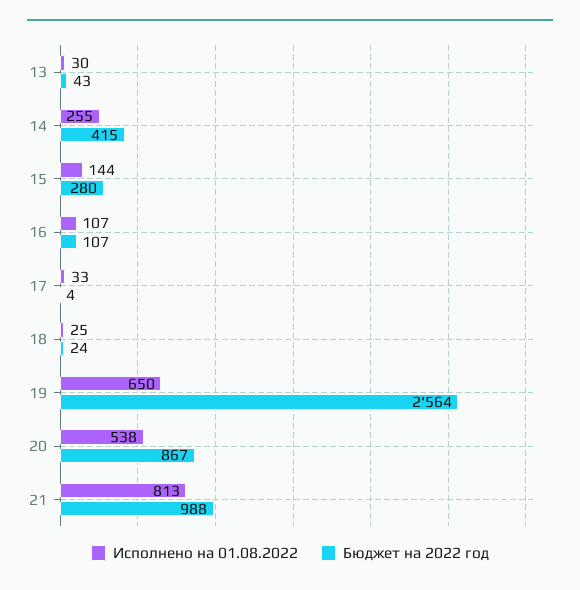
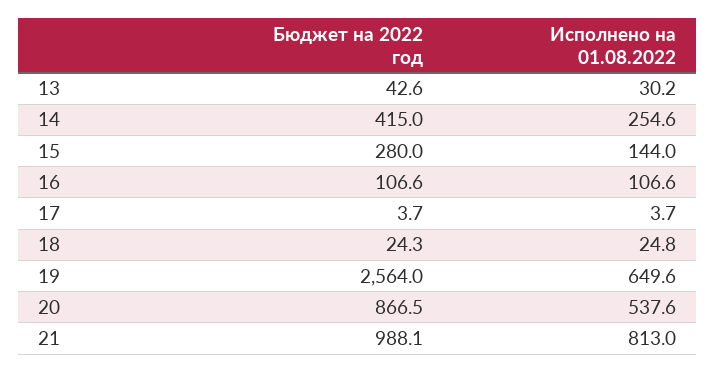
Исполнено на 01.08.2022, 17: 33 -> 3.7

